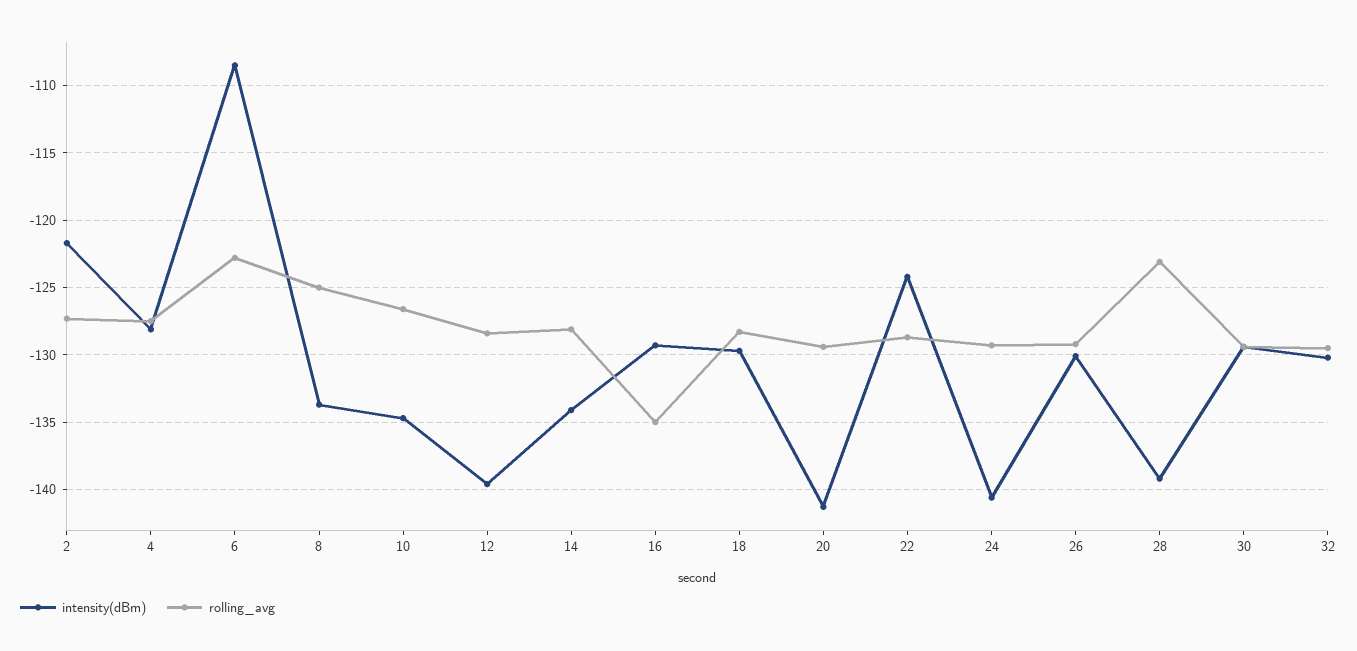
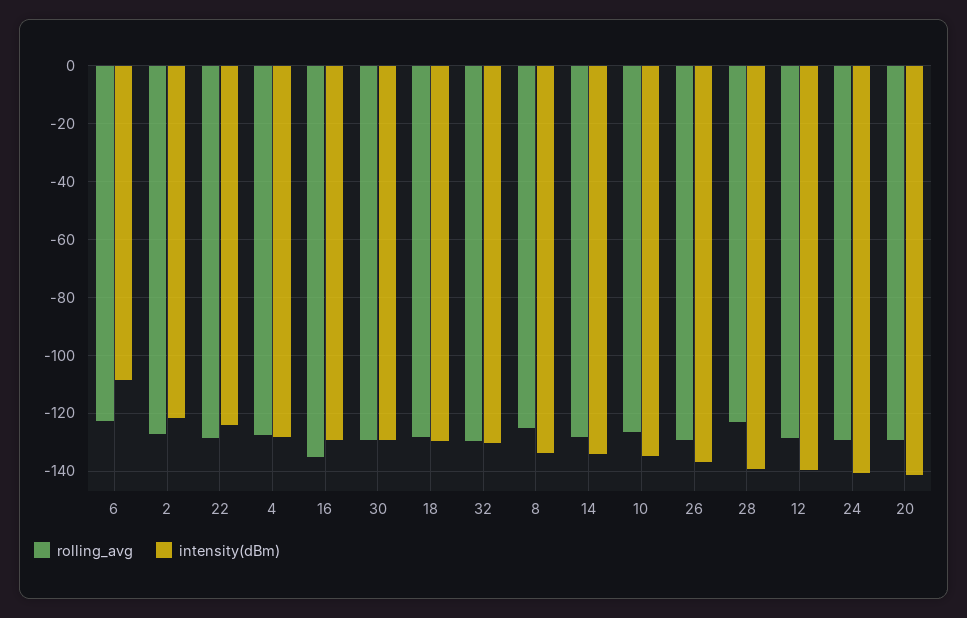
intensity(dBm), 26: -130 -> -137.5

